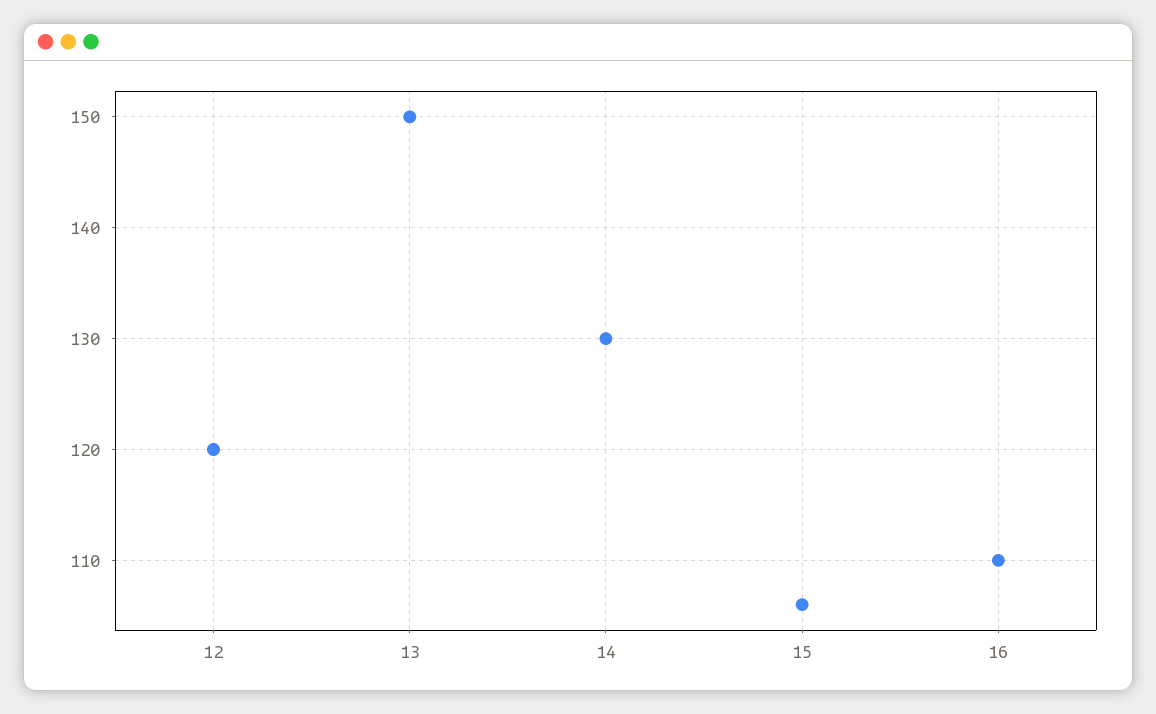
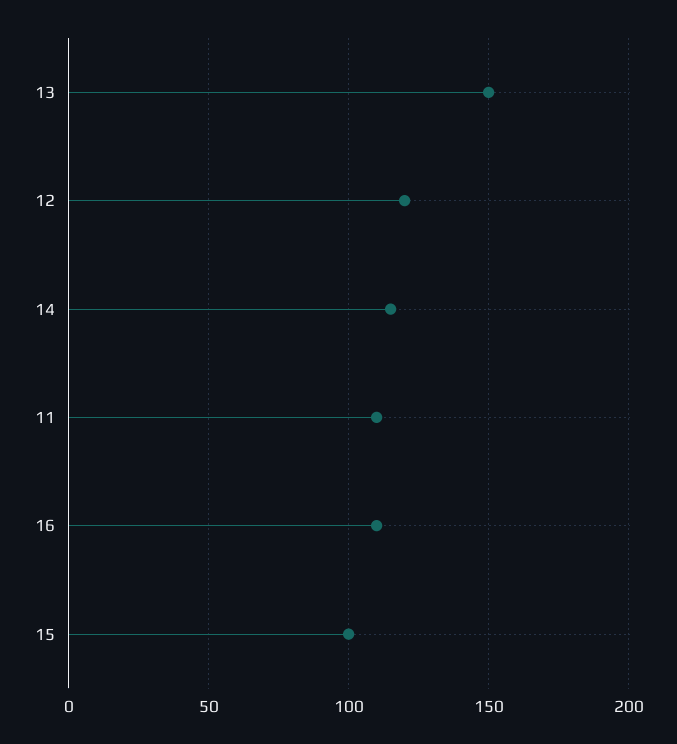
14: 130 -> 115
15: 106 -> 100
11: none -> 110

